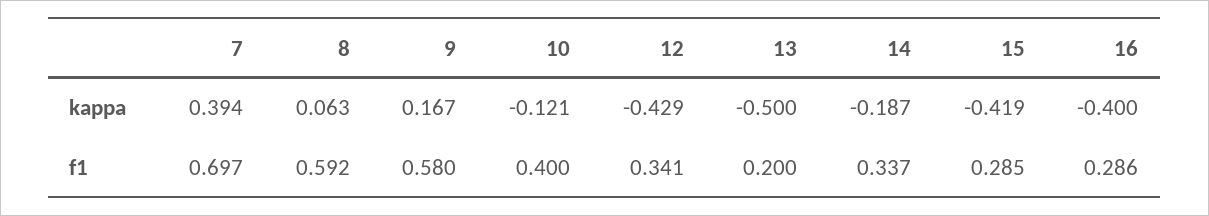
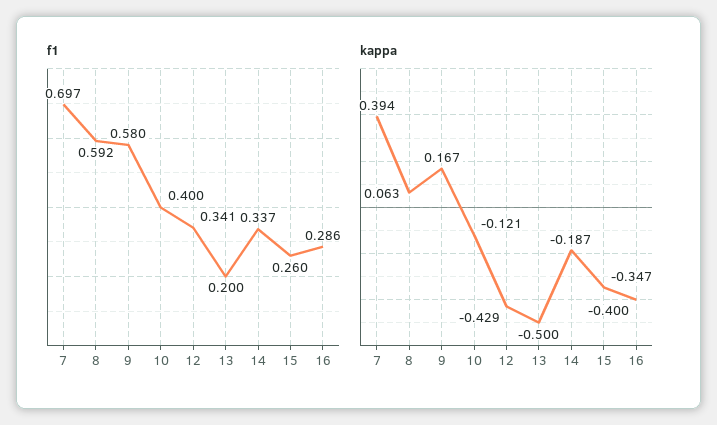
kappa, 15: -0.419 -> -0.347
f1, 15: 0.285 -> 0.26

